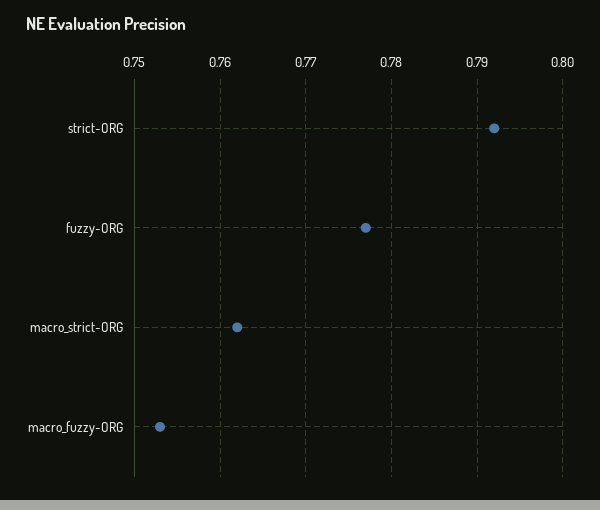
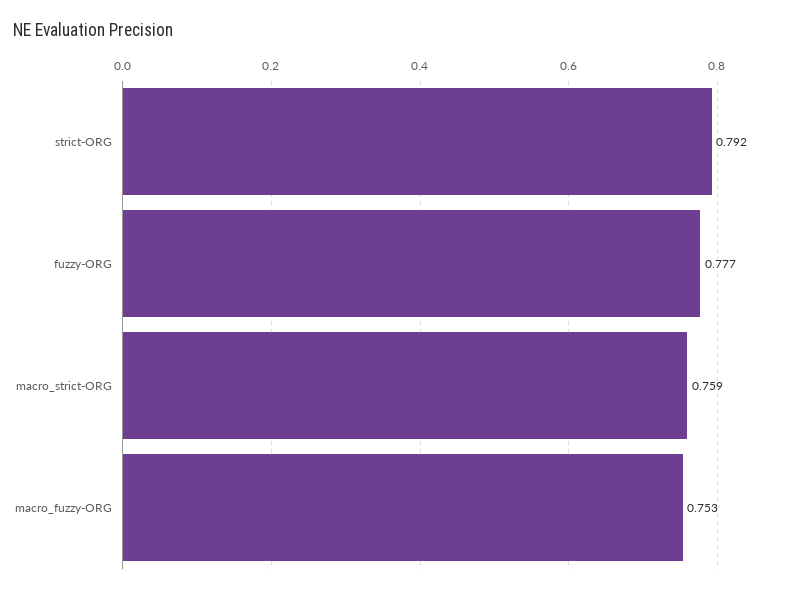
macro_strict-ORG: 0.762 -> 0.759

